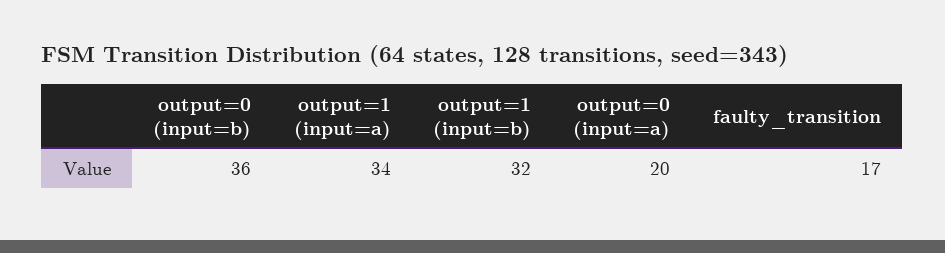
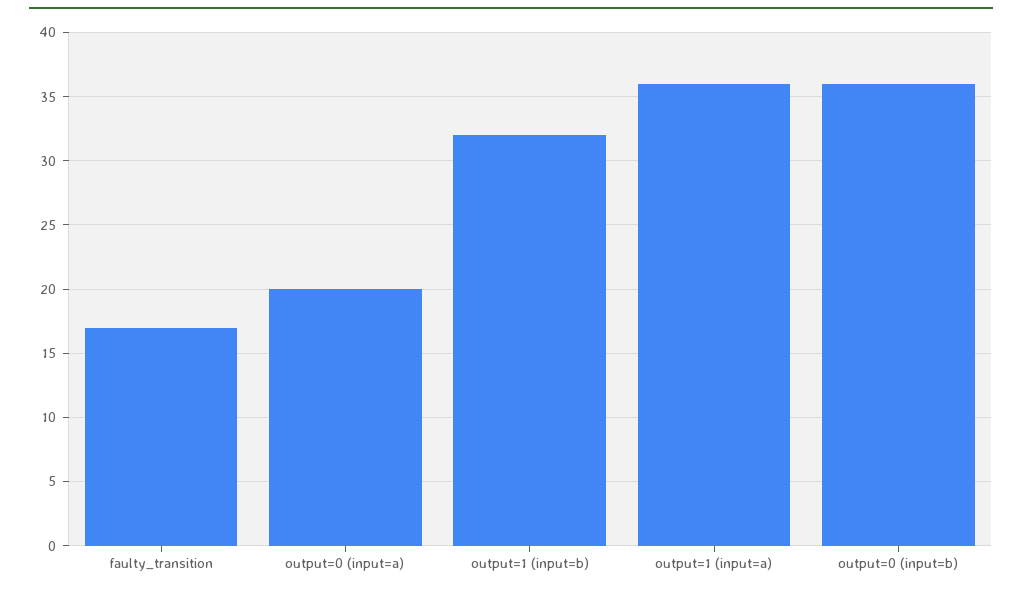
output=1 (input=a): 34 -> 36

